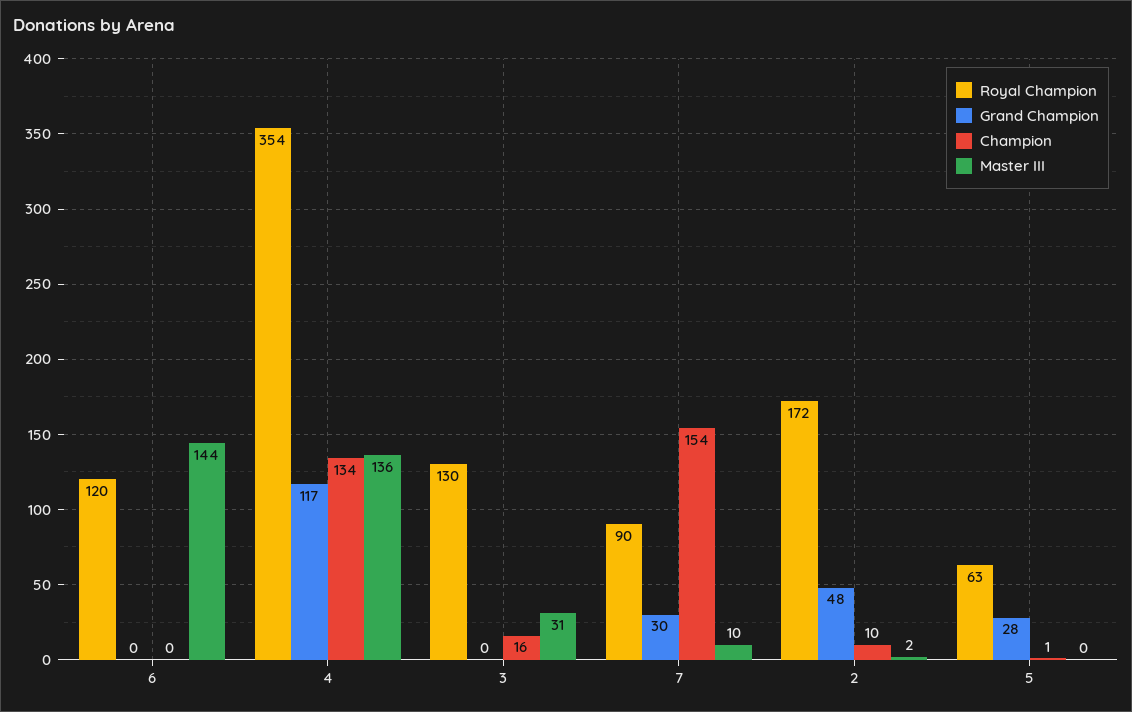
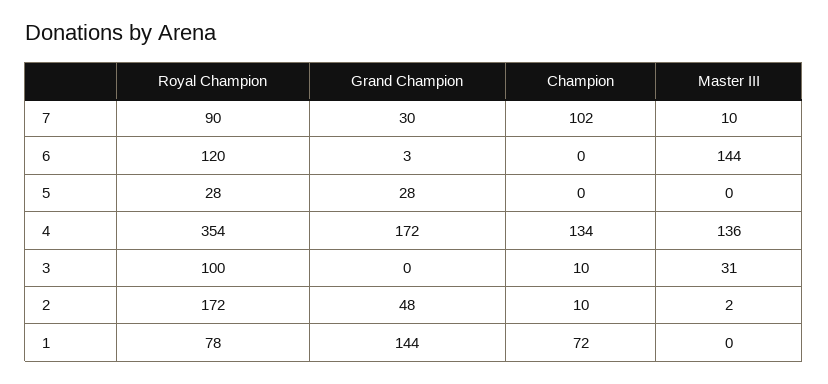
Grand Champion, 6: 0 -> 3
Grand Champion, 4: 117 -> 172
Royal Champion, 3: 130 -> 100
Champion, 3: 16 -> 10
Champion, 7: 154 -> 102
Royal Champion, 5: 63 -> 28
Champion, 5: 1 -> 0
Royal Champion, 1: none -> 78
Grand Champion, 1: none -> 144
Champion, 1: none -> 72
Master III, 1: none -> 0

